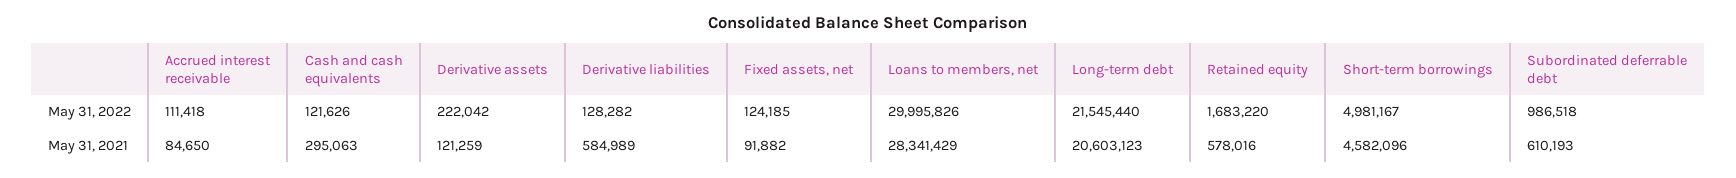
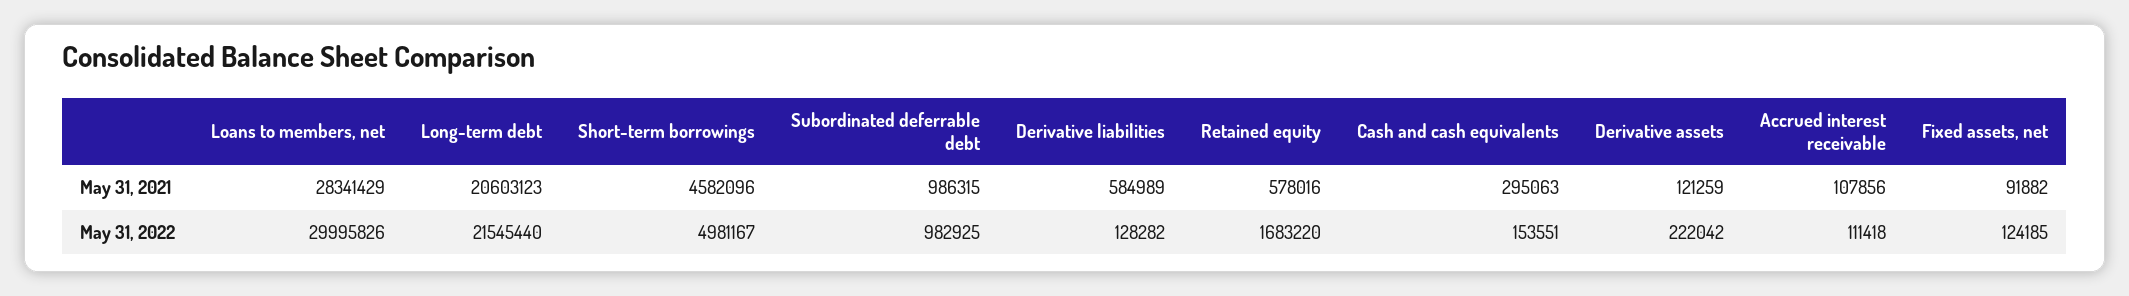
Cash and cash equivalents, May 31, 2022: 121626 -> 153551
Subordinated deferrable debt, May 31, 2022: 986518 -> 982925
Accrued interest receivable, May 31, 2021: 84650 -> 107856
Subordinated deferrable debt, May 31, 2021: 610193 -> 986315

